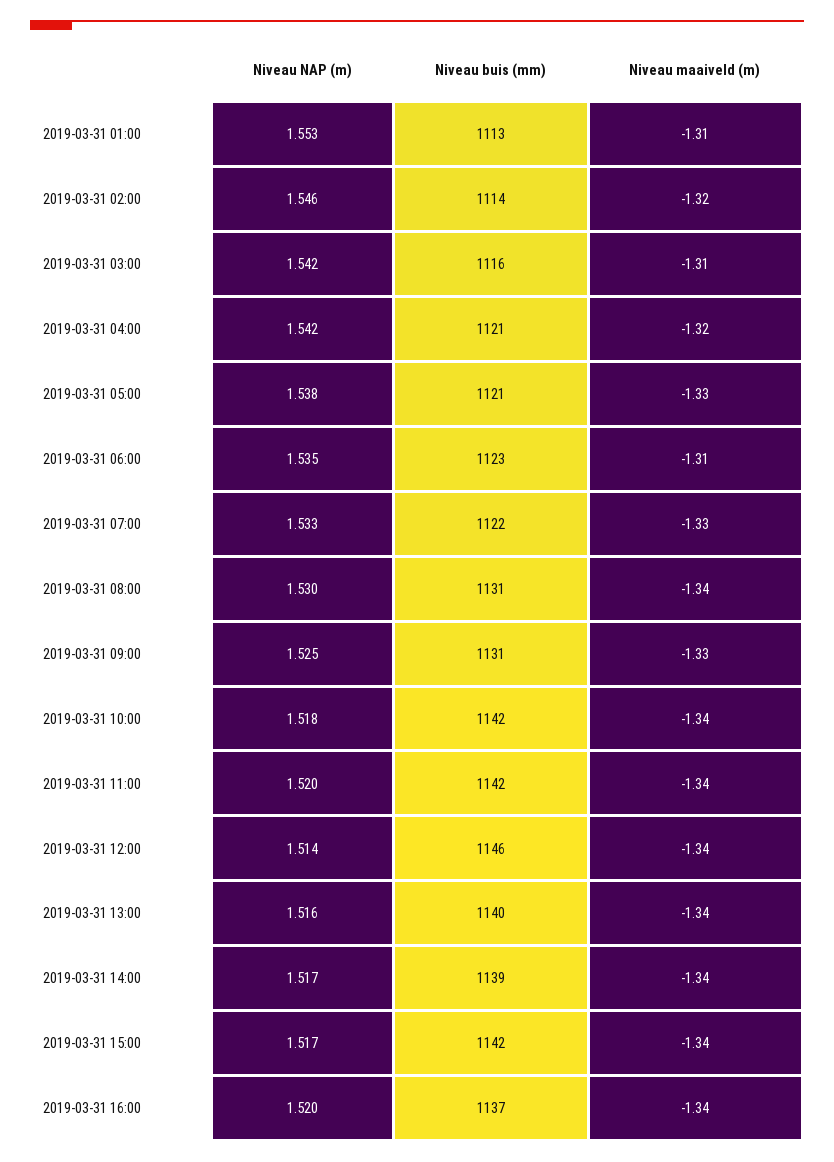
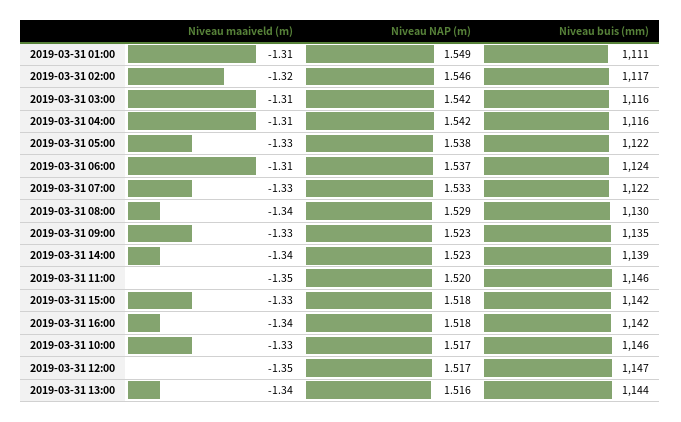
Niveau NAP (m), 2019-03-31 01:00: 1.553 -> 1.549
Niveau buis (mm), 2019-03-31 01:00: 1113 -> 1111
Niveau buis (mm), 2019-03-31 02:00: 1114 -> 1117
Niveau buis (mm), 2019-03-31 04:00: 1121 -> 1116
Niveau maaiveld (m), 2019-03-31 04:00: -1.32 -> -1.31
Niveau buis (mm), 2019-03-31 05:00: 1121 -> 1122
Niveau NAP (m), 2019-03-31 06:00: 1.535 -> 1.537
Niveau buis (mm), 2019-03-31 06:00: 1123 -> 1124
Niveau NAP (m), 2019-03-31 08:00: 1.53 -> 1.529
Niveau buis (mm), 2019-03-31 08:00: 1131 -> 1130
Niveau NAP (m), 2019-03-31 09:00: 1.525 -> 1.523
Niveau buis (mm), 2019-03-31 09:00: 1131 -> 1135
Niveau NAP (m), 2019-03-31 10:00: 1.518 -> 1.517
Niveau buis (mm), 2019-03-31 10:00: 1142 -> 1146
Niveau maaiveld (m), 2019-03-31 10:00: -1.34 -> -1.33
Niveau buis (mm), 2019-03-31 11:00: 1142 -> 1146
Niveau maaiveld (m), 2019-03-31 11:00: -1.34 -> -1.35
Niveau NAP (m), 2019-03-31 12:00: 1.514 -> 1.517
Niveau buis (mm), 2019-03-31 12:00: 1146 -> 1147
Niveau maaiveld (m), 2019-03-31 12:00: -1.34 -> -1.35
Niveau buis (mm), 2019-03-31 13:00: 1140 -> 1144
Niveau NAP (m), 2019-03-31 14:00: 1.517 -> 1.523
Niveau NAP (m), 2019-03-31 15:00: 1.517 -> 1.518
Niveau maaiveld (m), 2019-03-31 15:00: -1.34 -> -1.33
Niveau NAP (m), 2019-03-31 16:00: 1.52 -> 1.518
Niveau buis (mm), 2019-03-31 16:00: 1137 -> 1142

